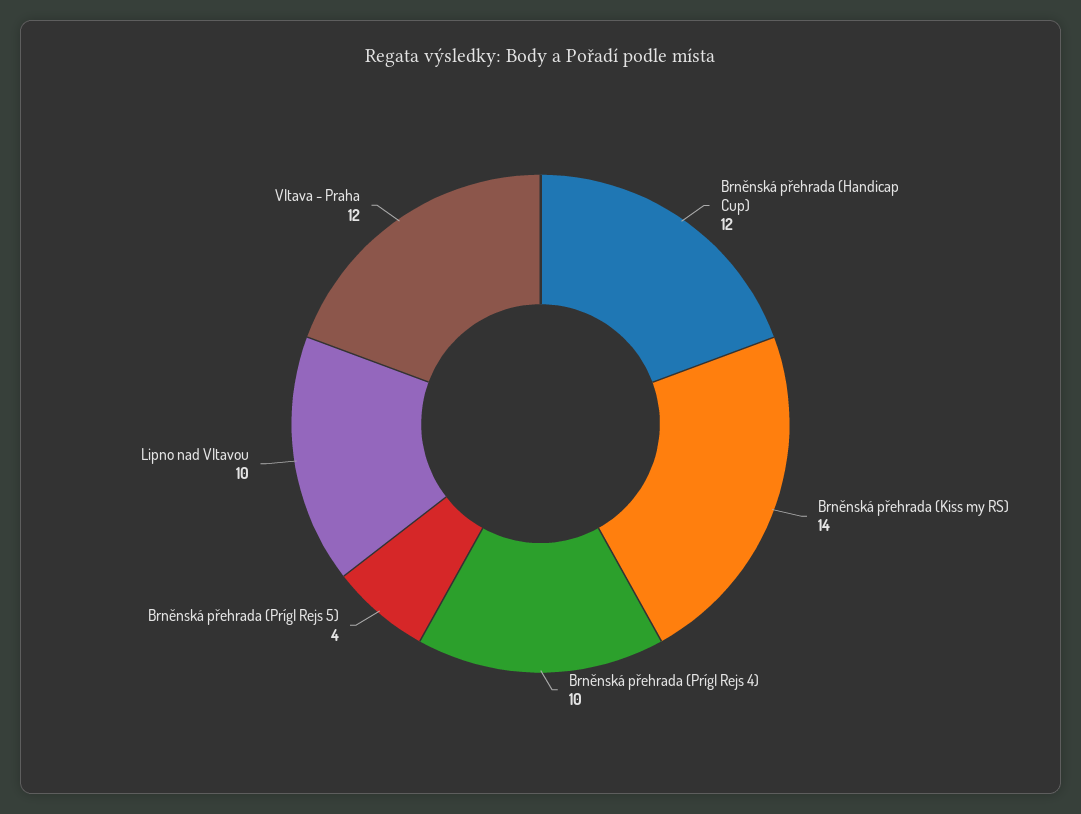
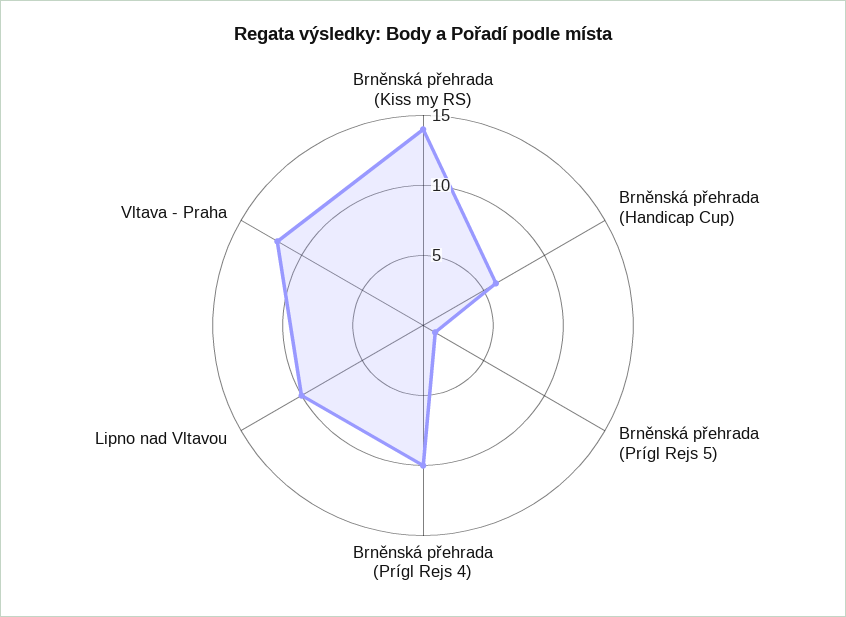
Brněnská přehrada (Handicap Cup): 12 -> 6
Brněnská přehrada (Prígl Rejs 5): 4 -> 1

